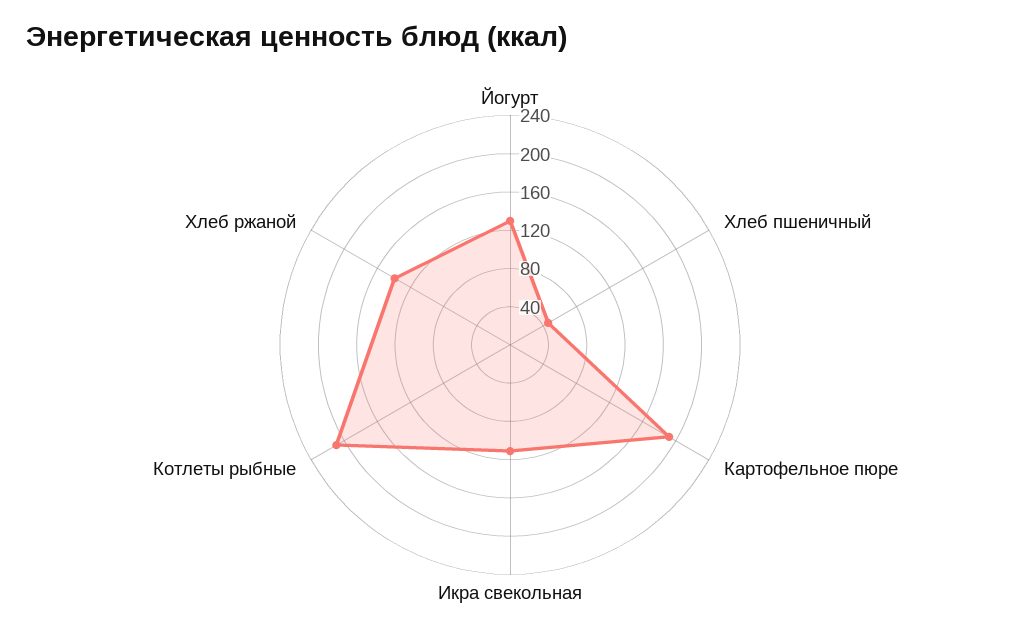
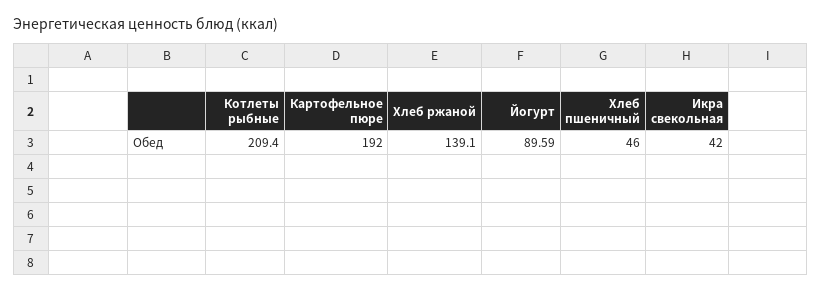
Йогурт: 130 -> 89.59
Икра свекольная: 110 -> 42

